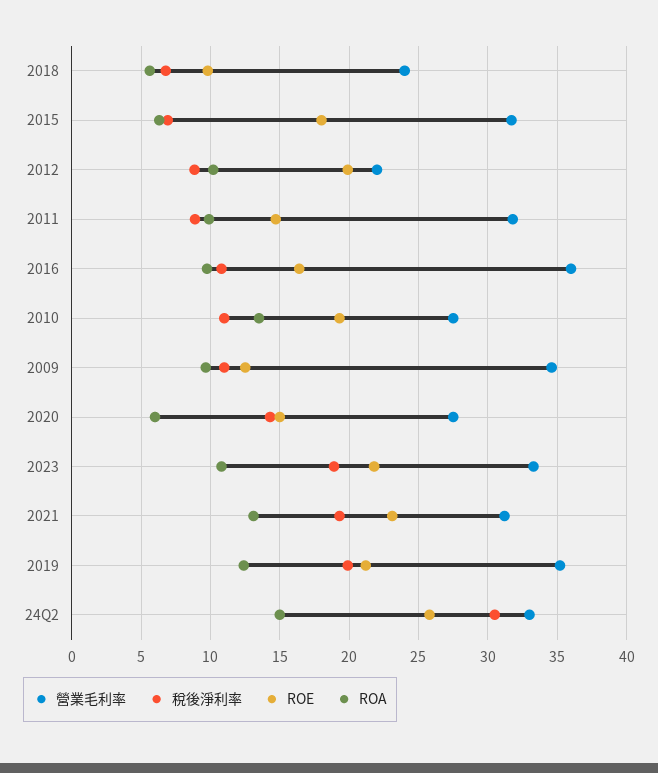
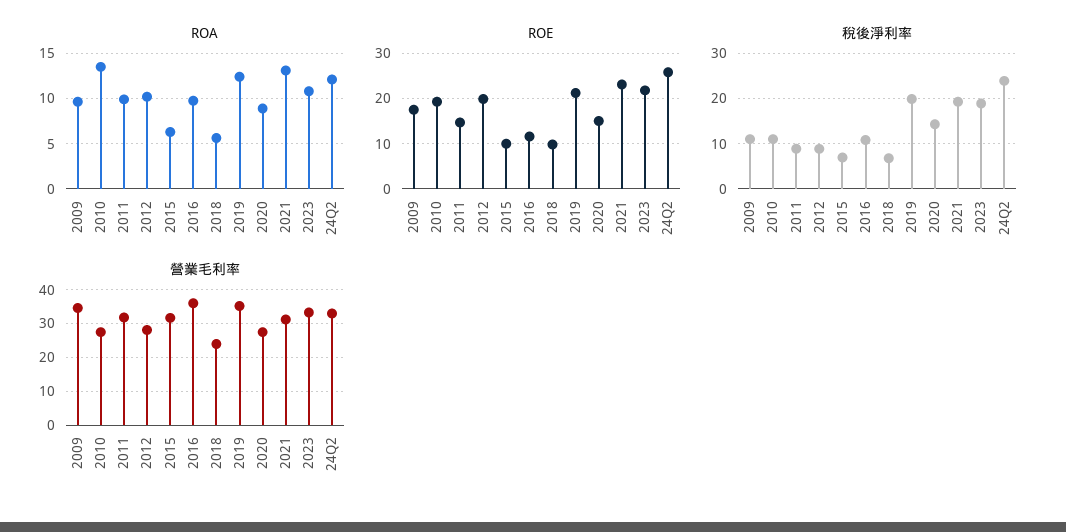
ROE, 2015: 18 -> 10
營業毛利率, 2012: 22 -> 28
ROE, 2016: 16.5 -> 12
ROE, 2009: 12.5 -> 18
ROA, 2020: 6 -> 9
稅後淨利率, 24Q2: 30.5 -> 24
ROA, 24Q2: 15 -> 12

